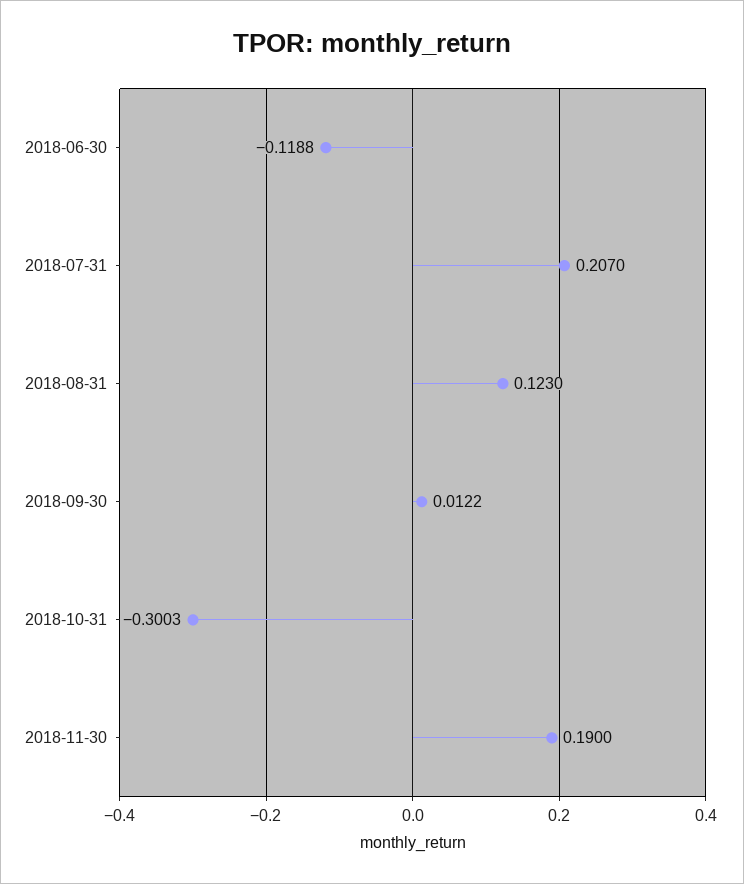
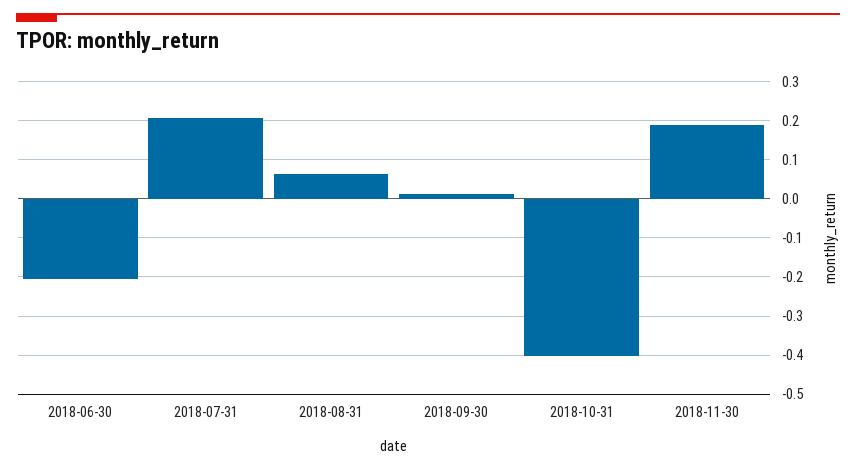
2018-06-30: -0.1188 -> -0.2
2018-08-31: 0.123 -> 0.06
2018-10-31: -0.3003 -> -0.4

